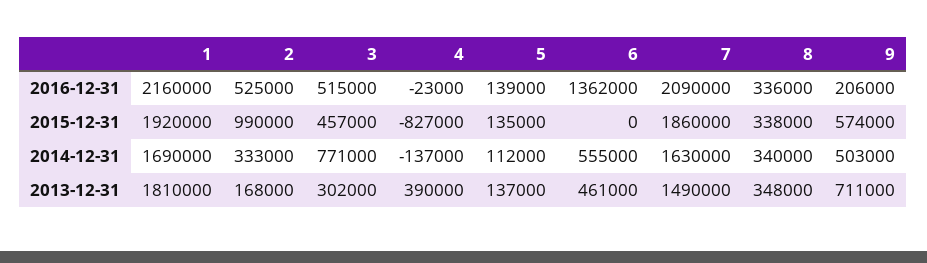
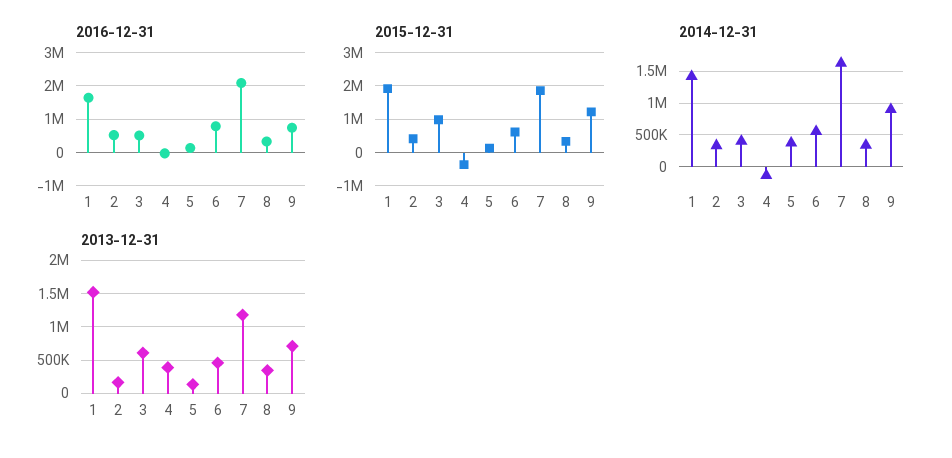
2016-12-31, 1: 2160000 -> 1600000
2016-12-31, 6: 1362000 -> 800000
2016-12-31, 9: 206000 -> 800000
2015-12-31, 2: 990000 -> 400000
2015-12-31, 3: 457000 -> 1000000
2015-12-31, 4: -827000 -> -400000
2015-12-31, 6: 0 -> 600000
2015-12-31, 9: 574000 -> 1200000
2014-12-31, 1: 1690000 -> 1400000
2014-12-31, 3: 771000 -> 400000
2014-12-31, 5: 112000 -> 400000
2014-12-31, 9: 503000 -> 900000
2013-12-31, 1: 1810000 -> 1500000
2013-12-31, 3: 302000 -> 600000
2013-12-31, 7: 1490000 -> 1200000

